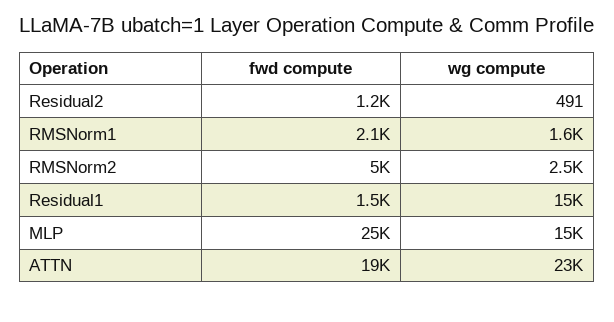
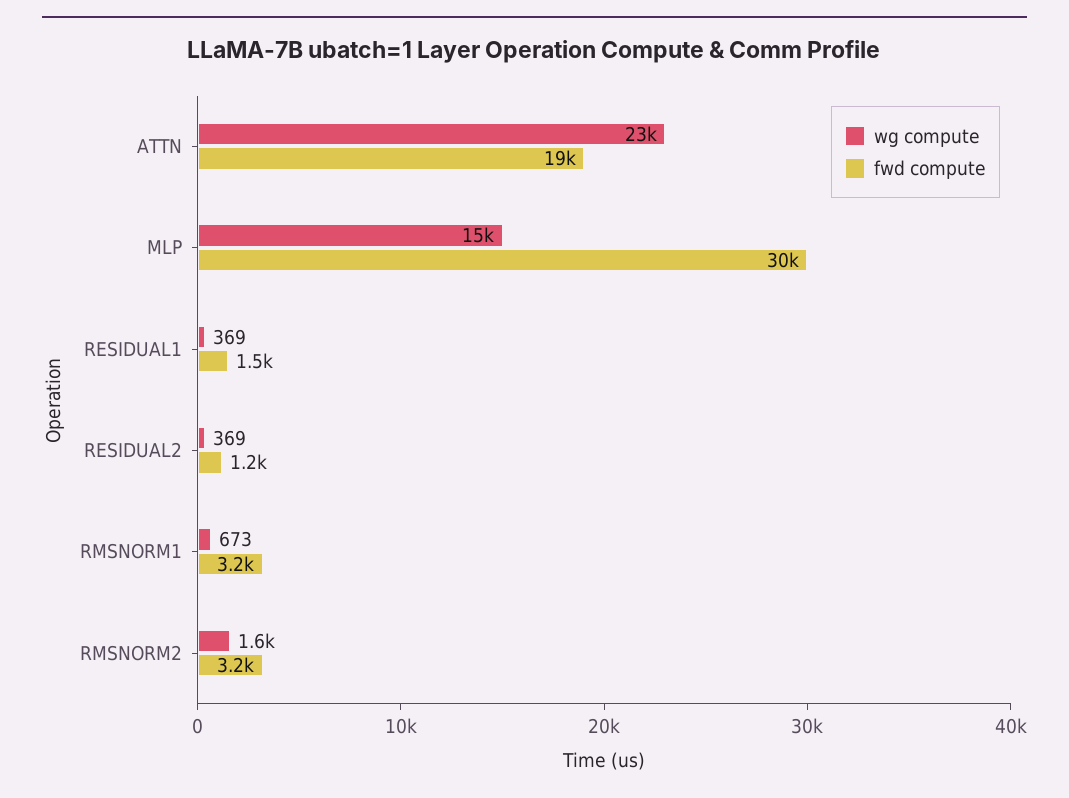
wg compute, Residual2: 491 -> 369
fwd compute, RMSNorm1: 2100 -> 3200
wg compute, RMSNorm1: 1600 -> 673
fwd compute, RMSNorm2: 5000 -> 3200
wg compute, RMSNorm2: 2500 -> 1600
wg compute, Residual1: 15000 -> 369
fwd compute, MLP: 25000 -> 30000

